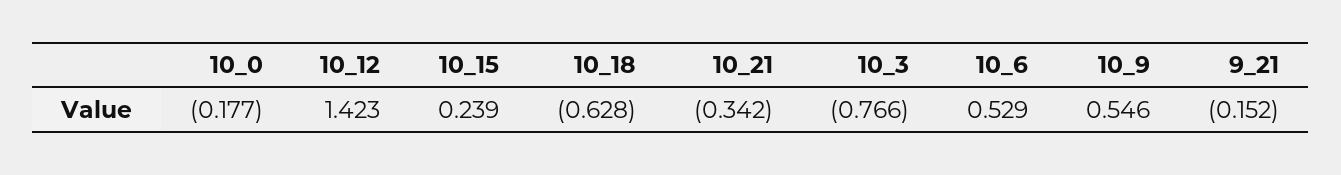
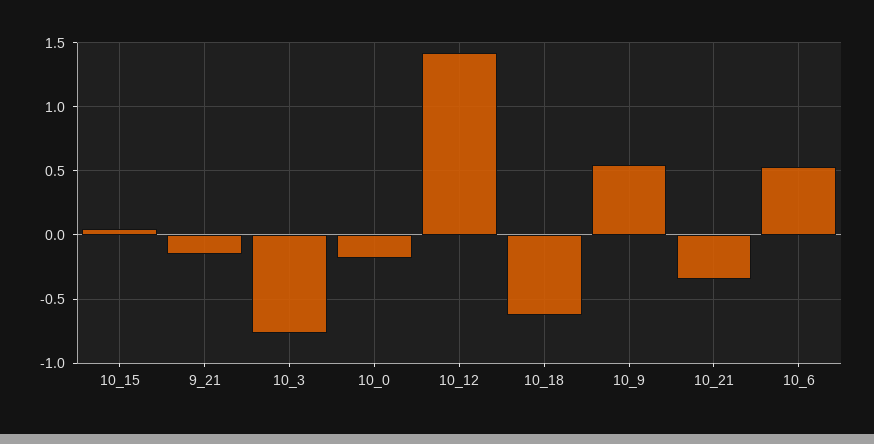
10_15: 0.239 -> 0.05

